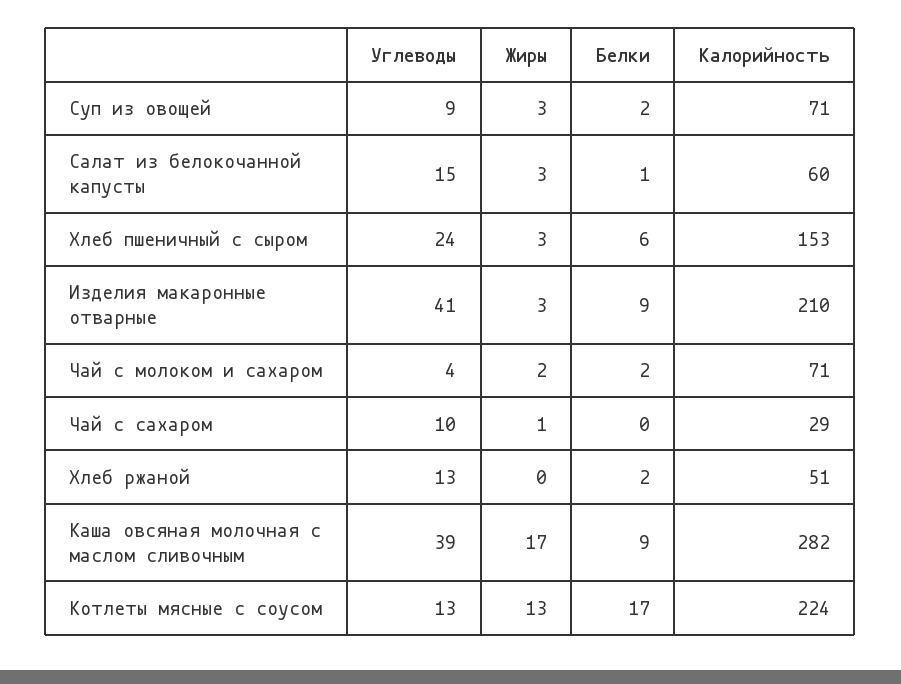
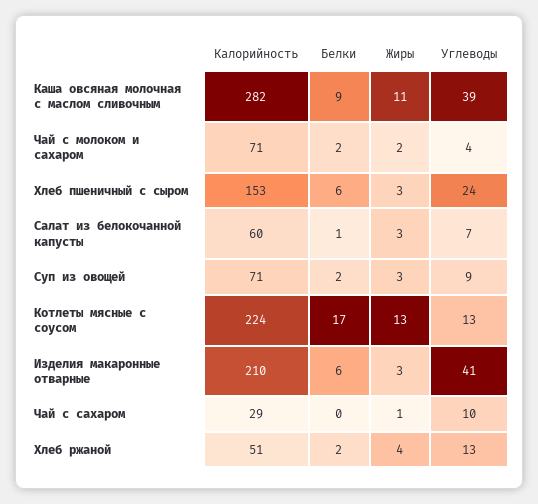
Углеводы, Салат из белокочанной капусты: 15 -> 7
Белки, Изделия макаронные отварные: 9 -> 6
Жиры, Хлеб ржаной: 0 -> 4
Жиры, Каша овсяная молочная с маслом сливочным: 17 -> 11

